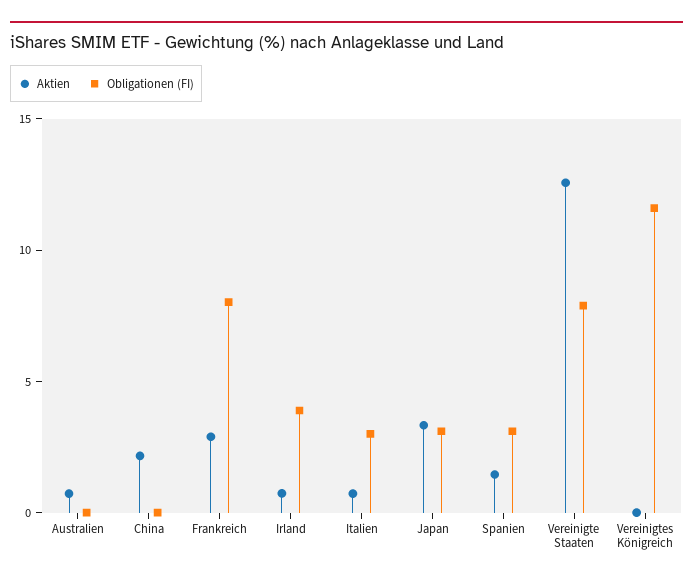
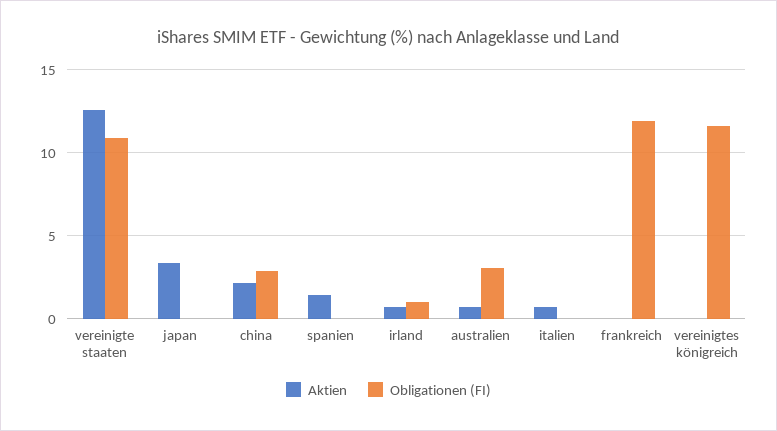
Obligationen (FI), Australien: 0 -> 3
Obligationen (FI), China: 0 -> 3
Aktien, Frankreich: 3 -> 0
Obligationen (FI), Frankreich: 8 -> 12
Obligationen (FI), Irland: 4 -> 1
Obligationen (FI), Italien: 3 -> 0
Obligationen (FI), Japan: 3 -> 0
Obligationen (FI), Spanien: 3 -> 0
Obligationen (FI), Vereinigte Staaten: 8 -> 11

